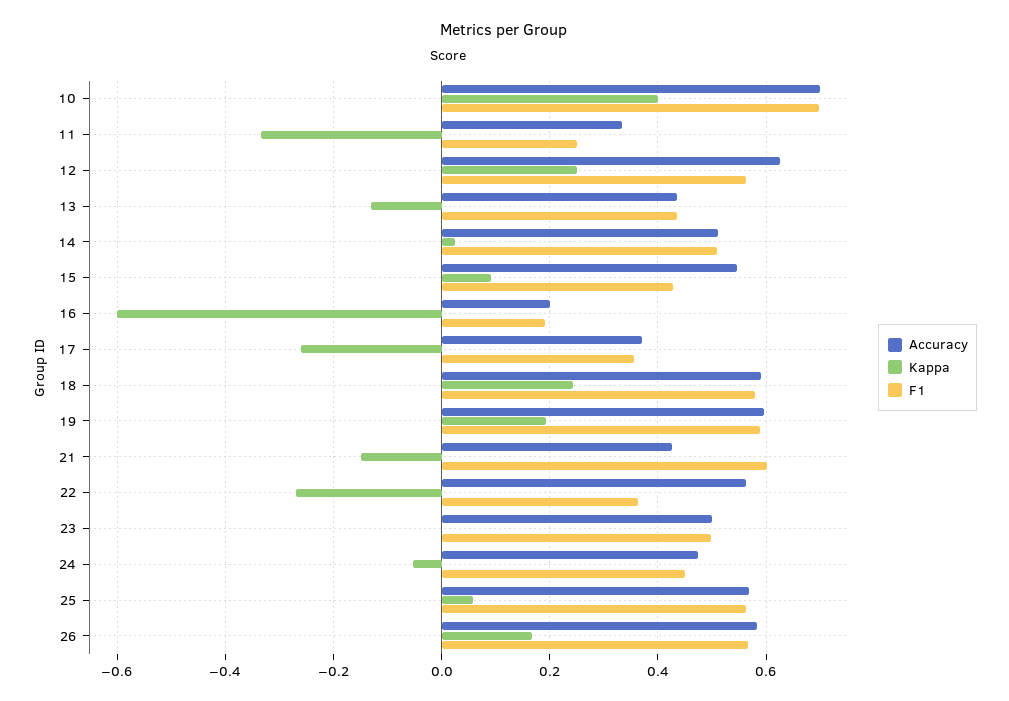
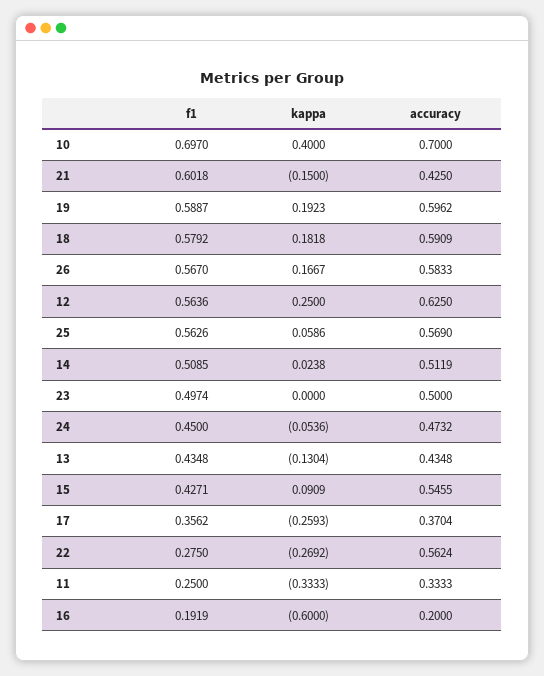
Kappa, 18: 0.24 -> 0.1818
F1, 22: 0.36 -> 0.275

